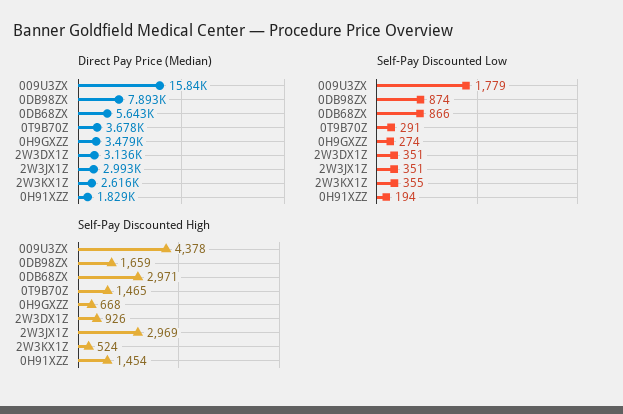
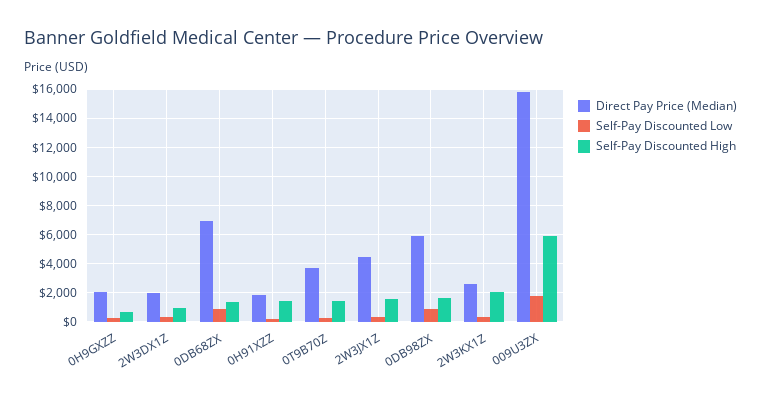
Direct Pay Price (Median), 0DB98ZX: 7893 -> 6000
Direct Pay Price (Median), 0DB68ZX: 5643 -> 7000
Direct Pay Price (Median), 0H9GXZZ: 3479 -> 2000
Direct Pay Price (Median), 2W3DX1Z: 3136 -> 2000
Direct Pay Price (Median), 2W3JX1Z: 2993 -> 4500
Self-Pay Discounted High, 009U3ZX: 4378 -> 6000
Self-Pay Discounted High, 0DB68ZX: 2971 -> 1500
Self-Pay Discounted High, 2W3JX1Z: 2969 -> 1500
Self-Pay Discounted High, 2W3KX1Z: 524 -> 2000

